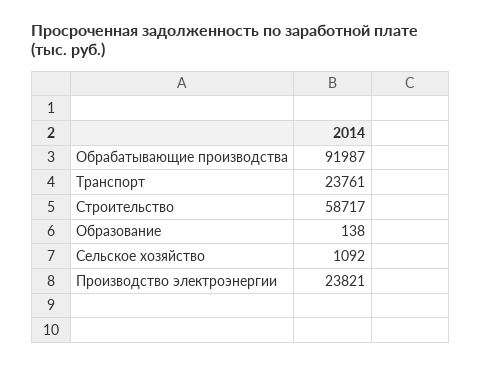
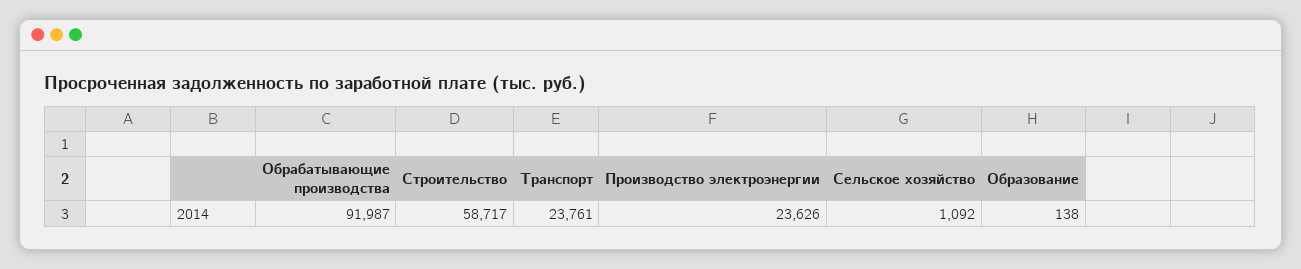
Производство электроэнергии: 23821 -> 23626

